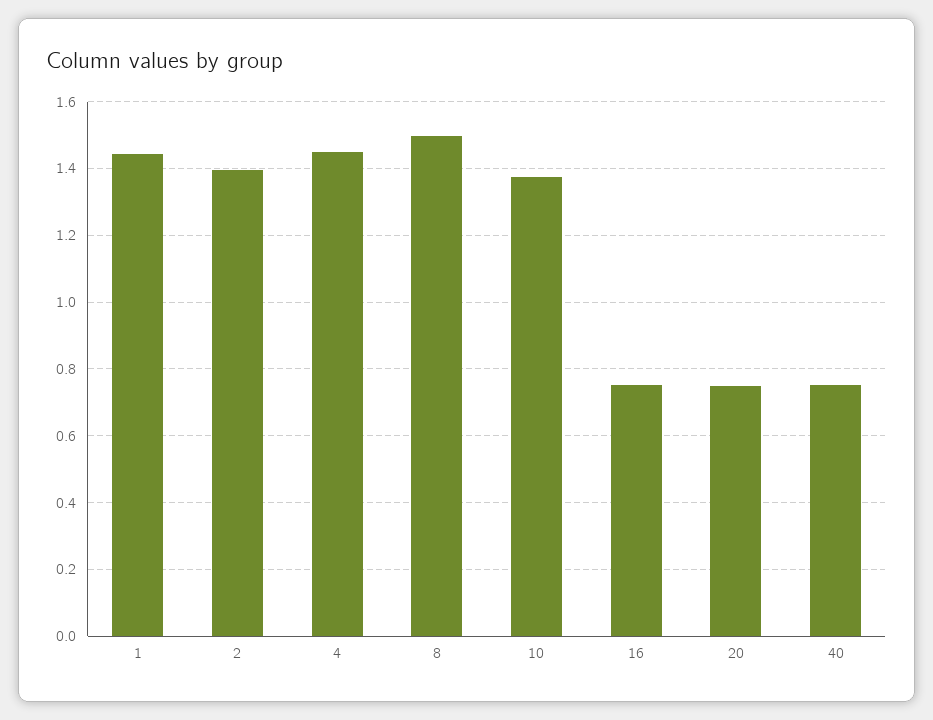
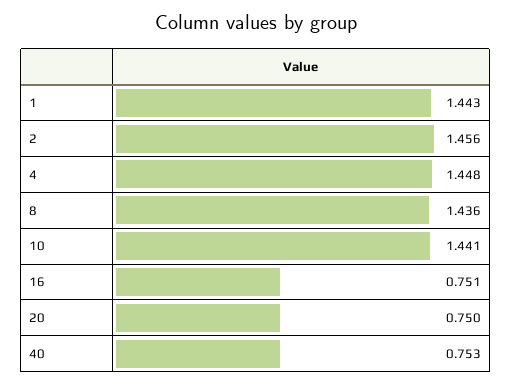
2: 1.4 -> 1.456
8: 1.5 -> 1.436
10: 1.38 -> 1.441

